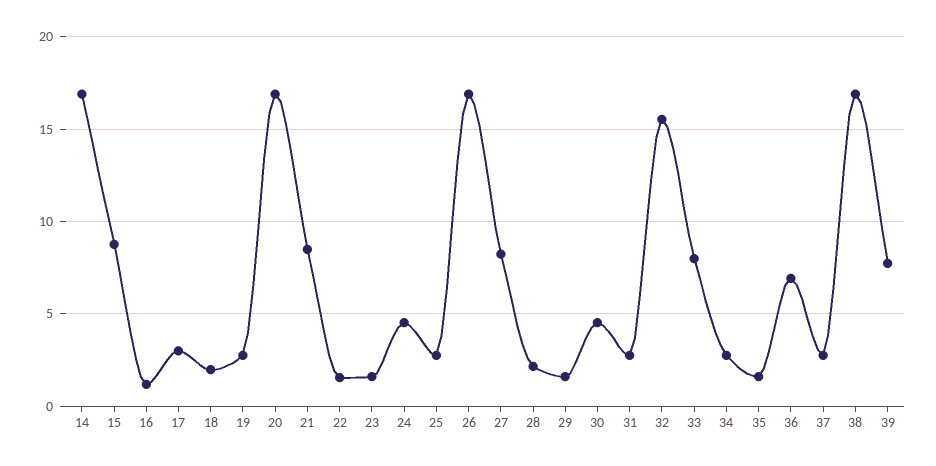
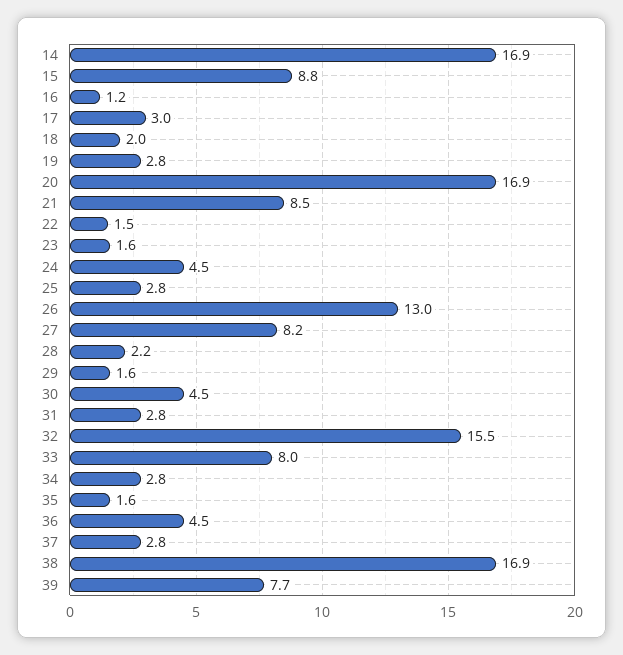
26: 17 -> 13
36: 7 -> 4.5

